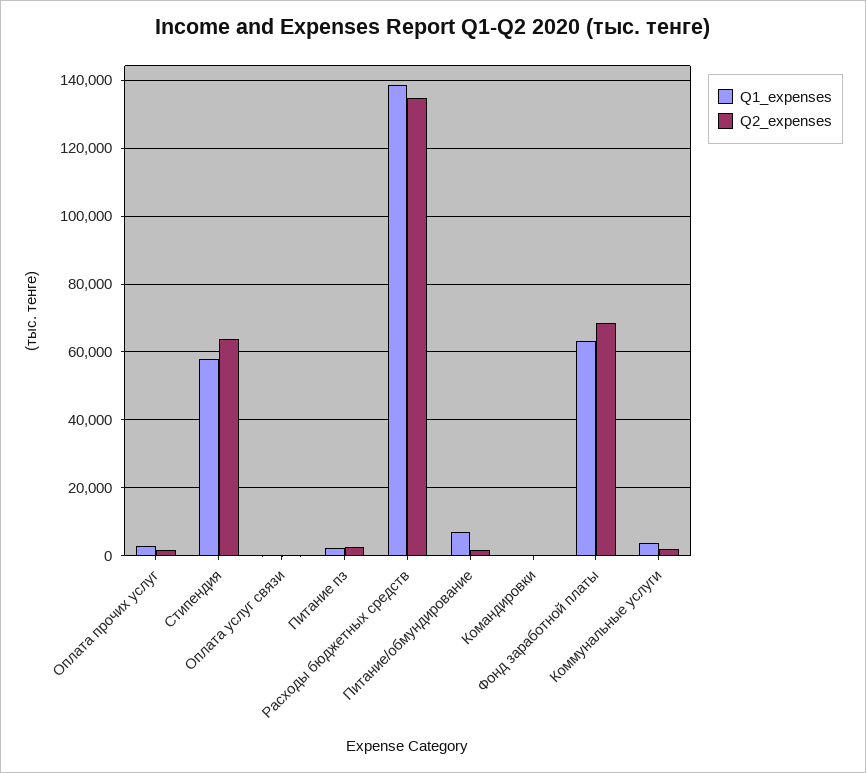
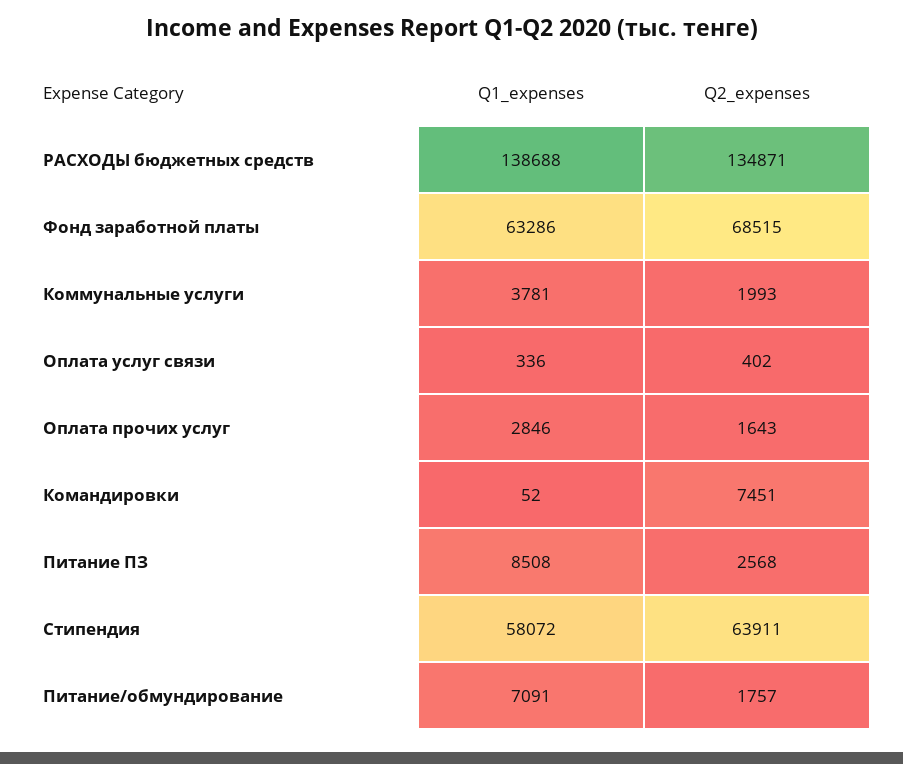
Q1_expenses, Питание пз: 2000 -> 8508
Q2_expenses, Командировки: 0 -> 7451

